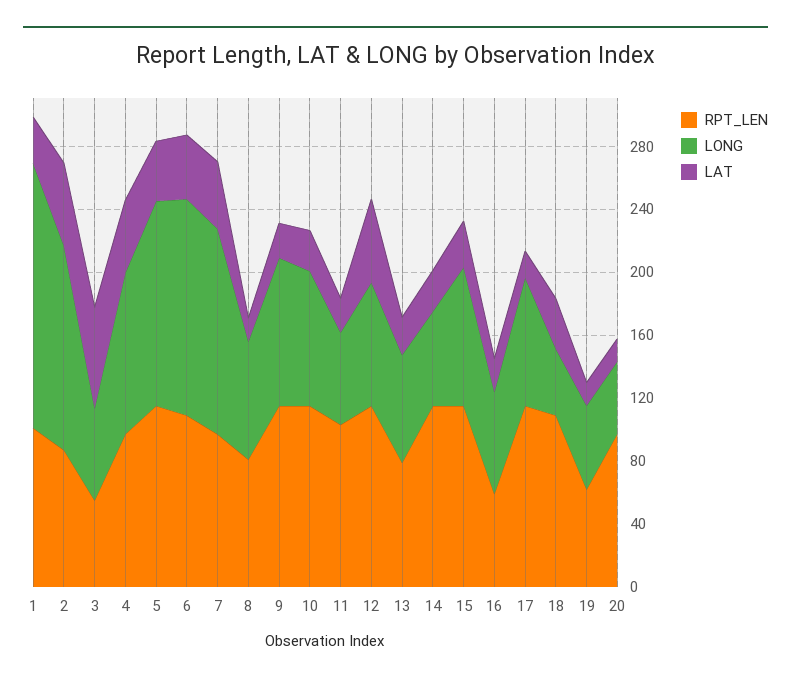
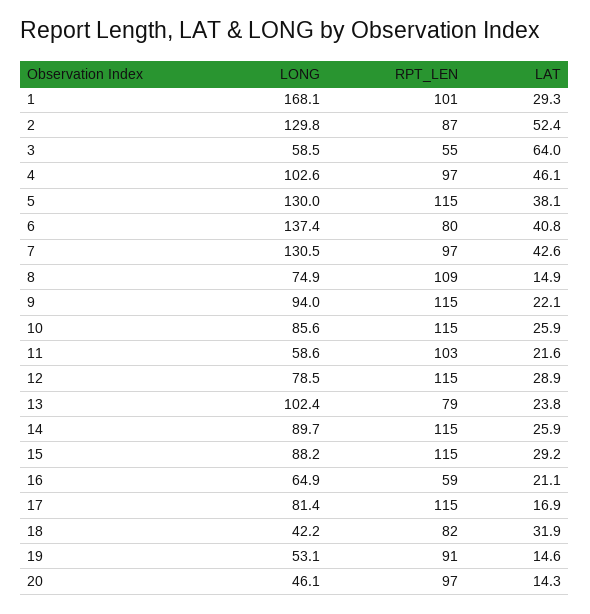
RPT_LEN, 6: 110 -> 80
RPT_LEN, 8: 80 -> 109
LAT, 12: 50 -> 28.9
LONG, 13: 70 -> 102.4
LONG, 14: 60 -> 89.7
RPT_LEN, 18: 110 -> 82
RPT_LEN, 19: 60 -> 91

